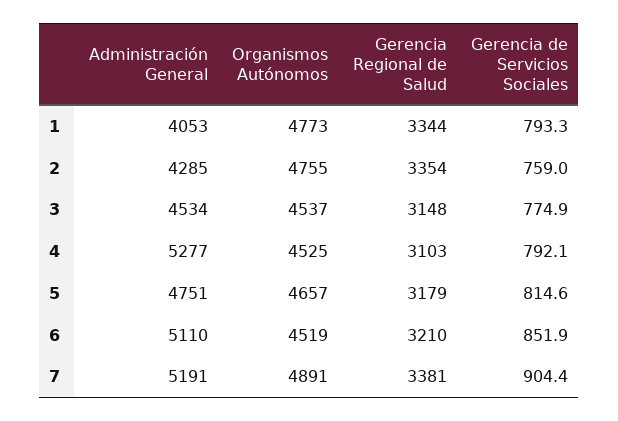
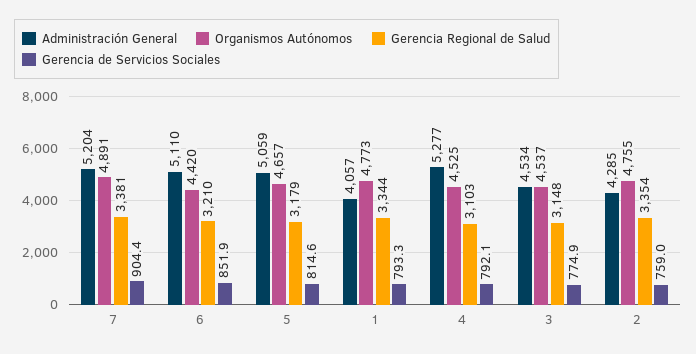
Administración General, 1: 4053 -> 4057
Administración General, 5: 4751 -> 5059
Organismos Autónomos, 6: 4519 -> 4420
Administración General, 7: 5191 -> 5204

